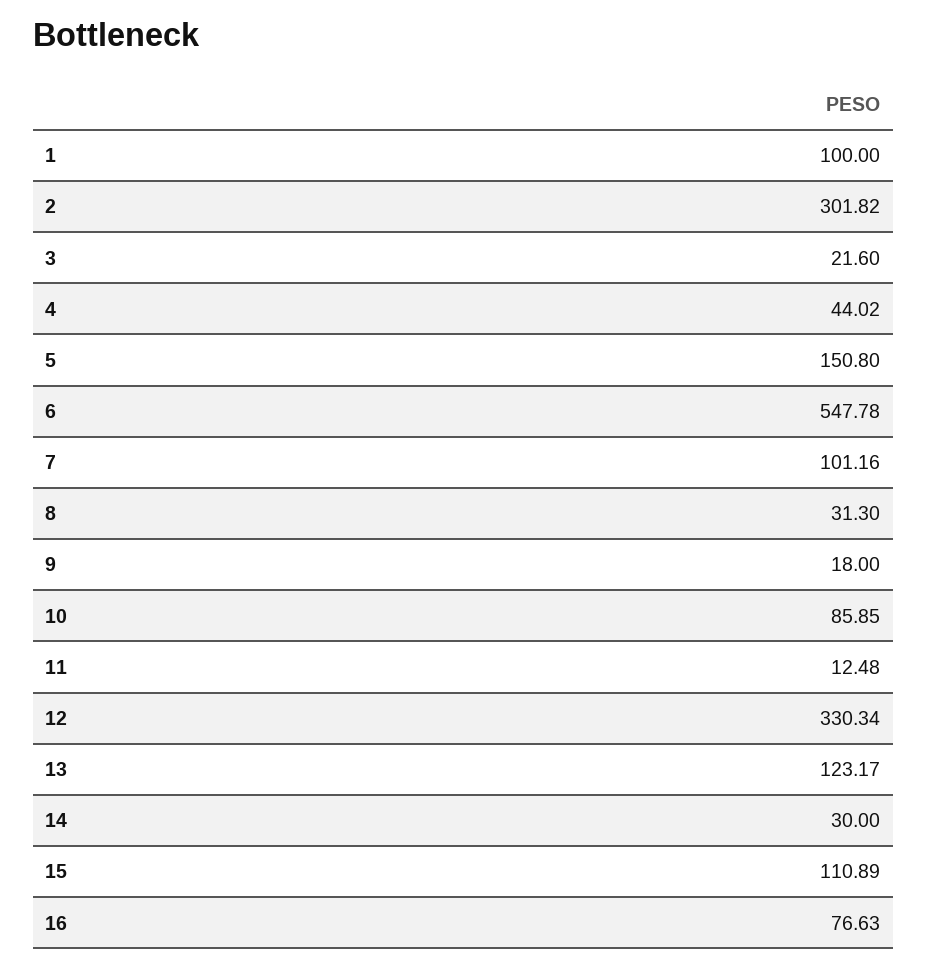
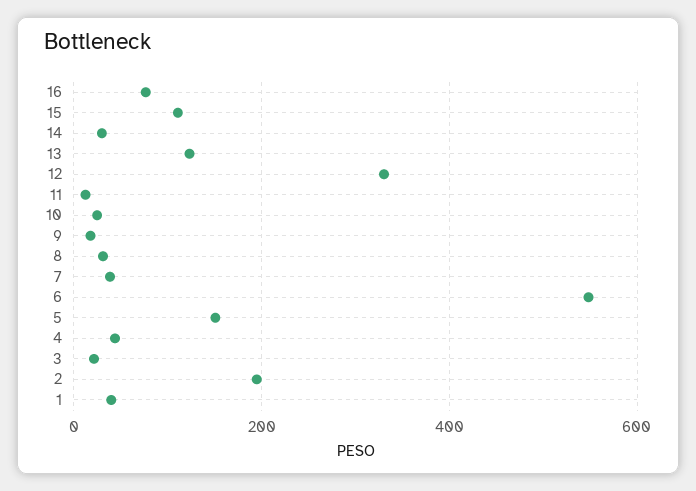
1: 100 -> 40
2: 301.82 -> 200
7: 101.16 -> 40
10: 85.85 -> 20

